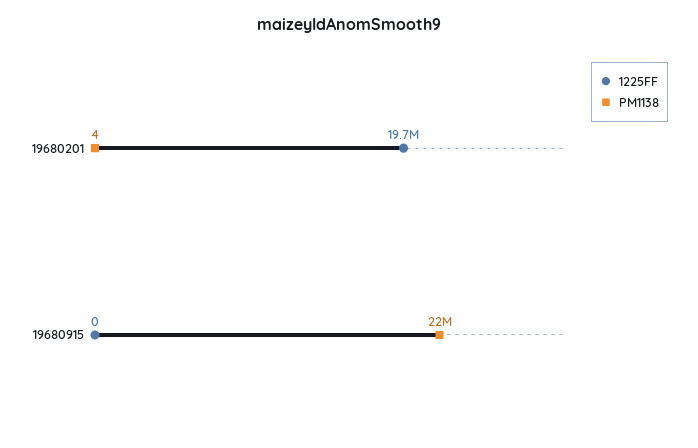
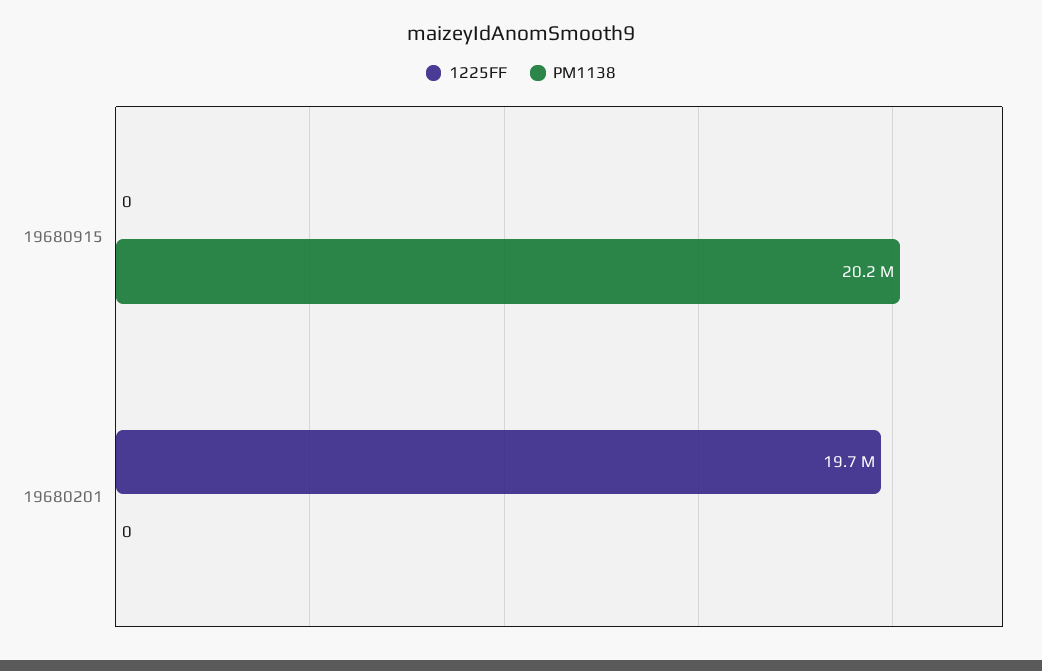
PM1138, 19680201: 4 -> 0
PM1138, 19680915: 22000000 -> 20200000

